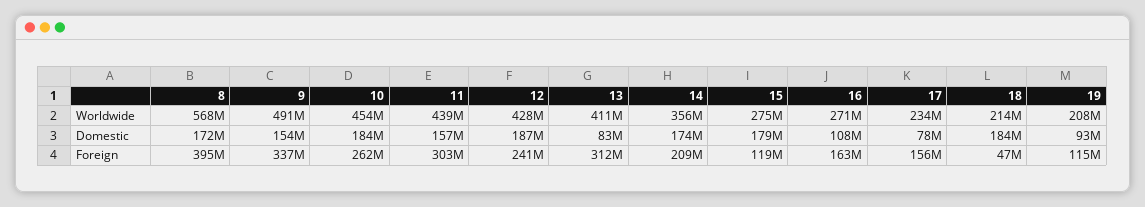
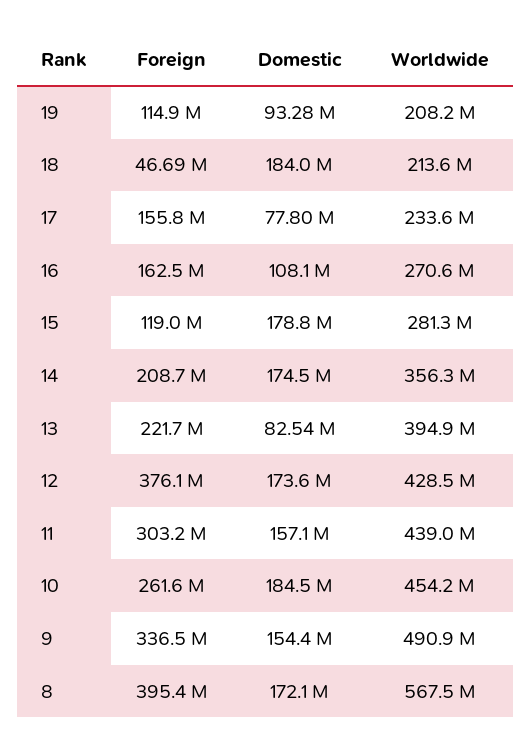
13, Worldwide: 411000000 -> 394900000
15, Worldwide: 275000000 -> 281300000
12, Domestic: 187000000 -> 173600000
12, Foreign: 241000000 -> 376100000
13, Foreign: 312000000 -> 221700000

